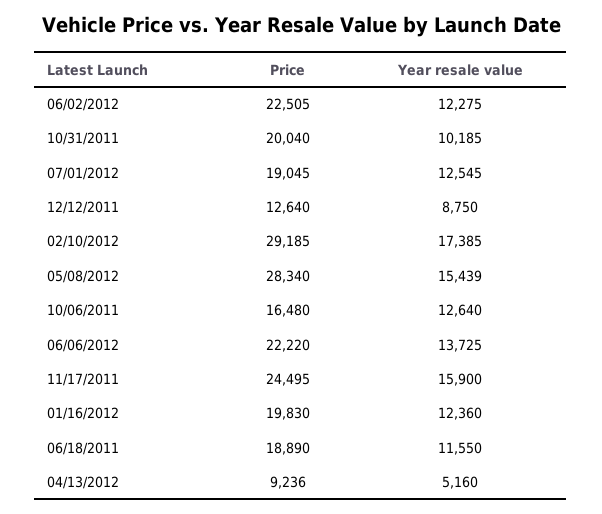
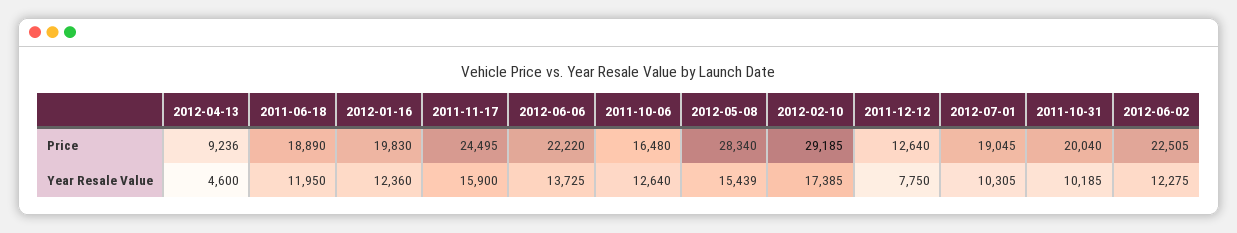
Year resale value, 07/01/2012: 12545 -> 10305
Year resale value, 12/12/2011: 8750 -> 7750
Year resale value, 06/18/2011: 11550 -> 11950
Year resale value, 04/13/2012: 5160 -> 4600

